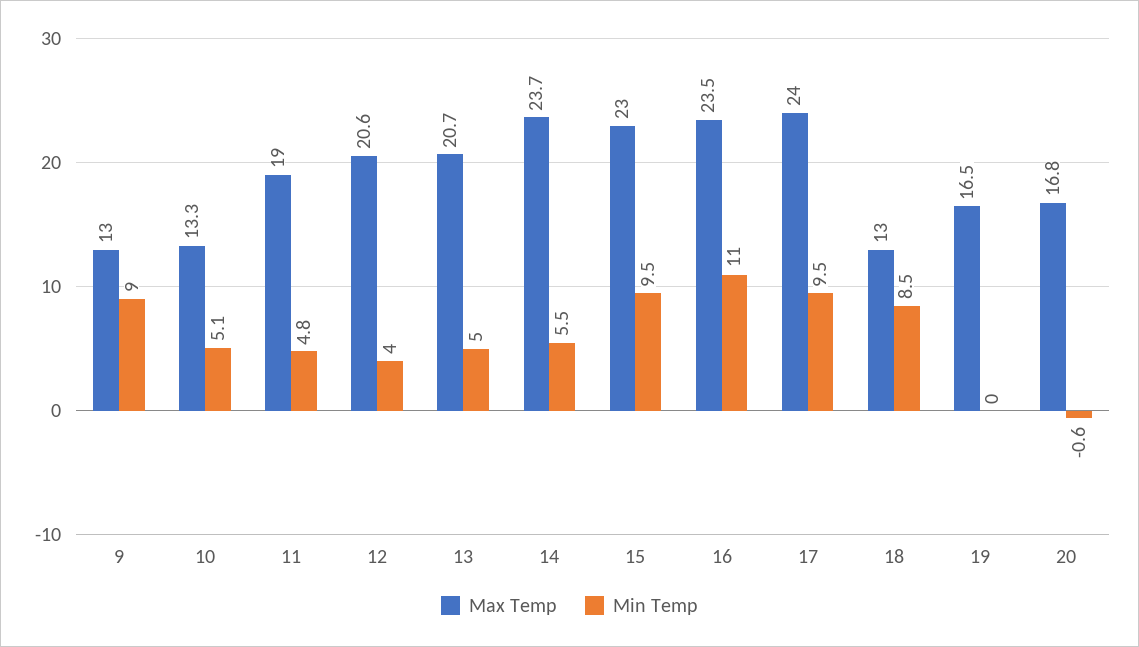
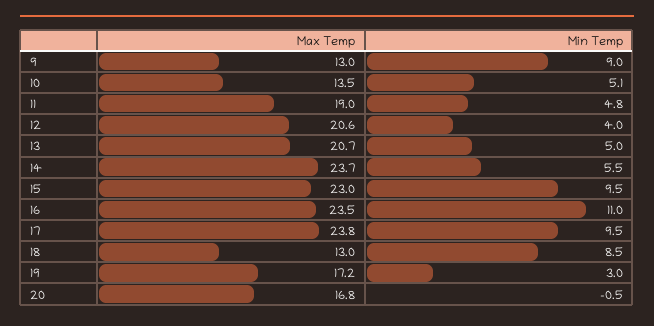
Max Temp, 10: 13.3 -> 13.5
Max Temp, 17: 24 -> 23.8
Max Temp, 19: 16.5 -> 17.2
Min Temp, 19: 0 -> 3
Min Temp, 20: -0.6 -> -0.5

